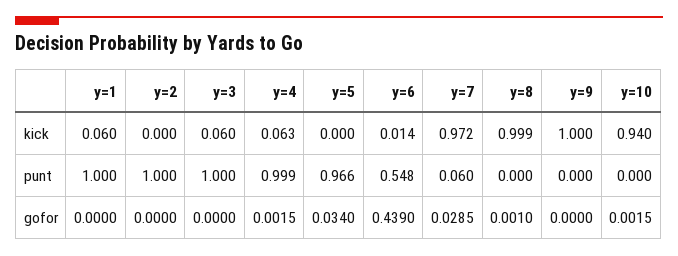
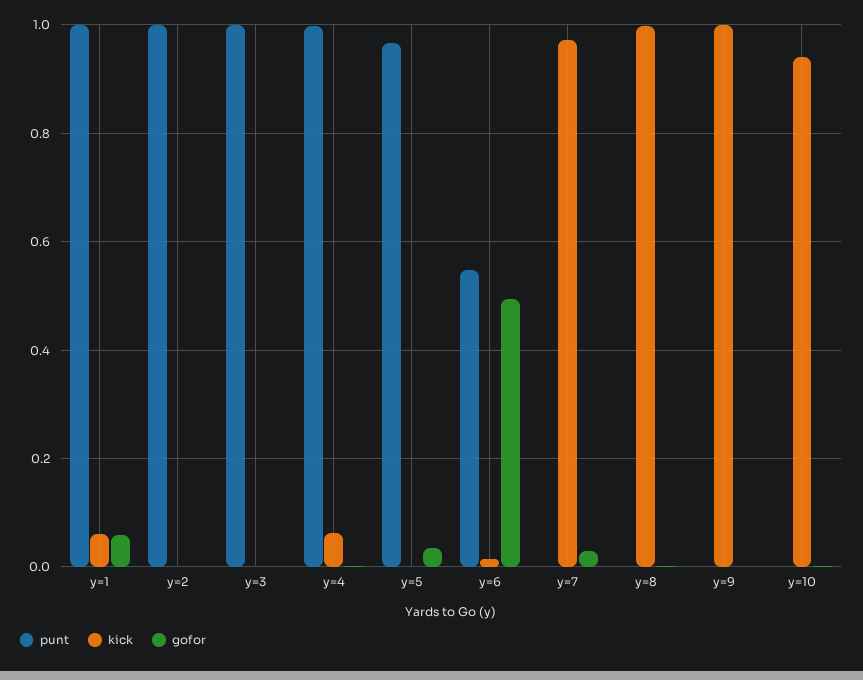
kick, y=3: 0.06 -> 0
punt, y=7: 0.06 -> 0
gofor, y=1: 0 -> 0.06
gofor, y=6: 0.439 -> 0.5

